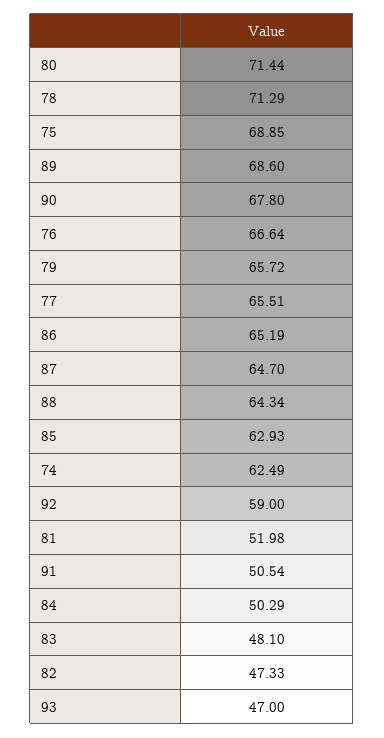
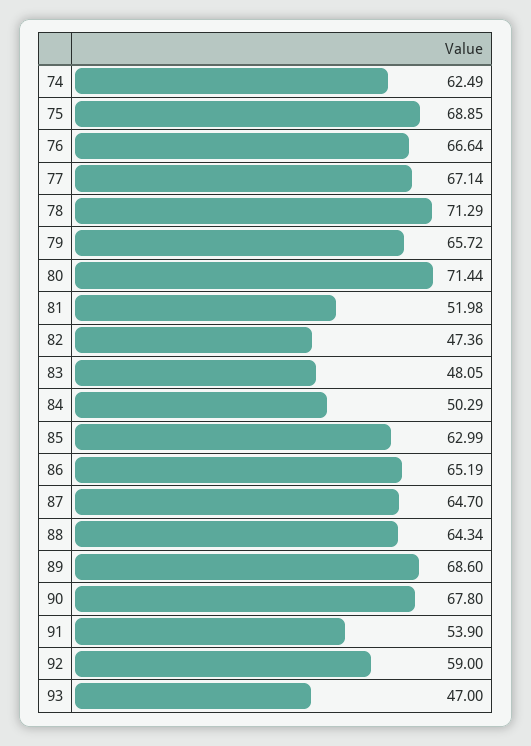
77: 65.51 -> 67.14
85: 62.93 -> 62.99
91: 50.54 -> 53.9
83: 48.1 -> 48.05
82: 47.33 -> 47.36

